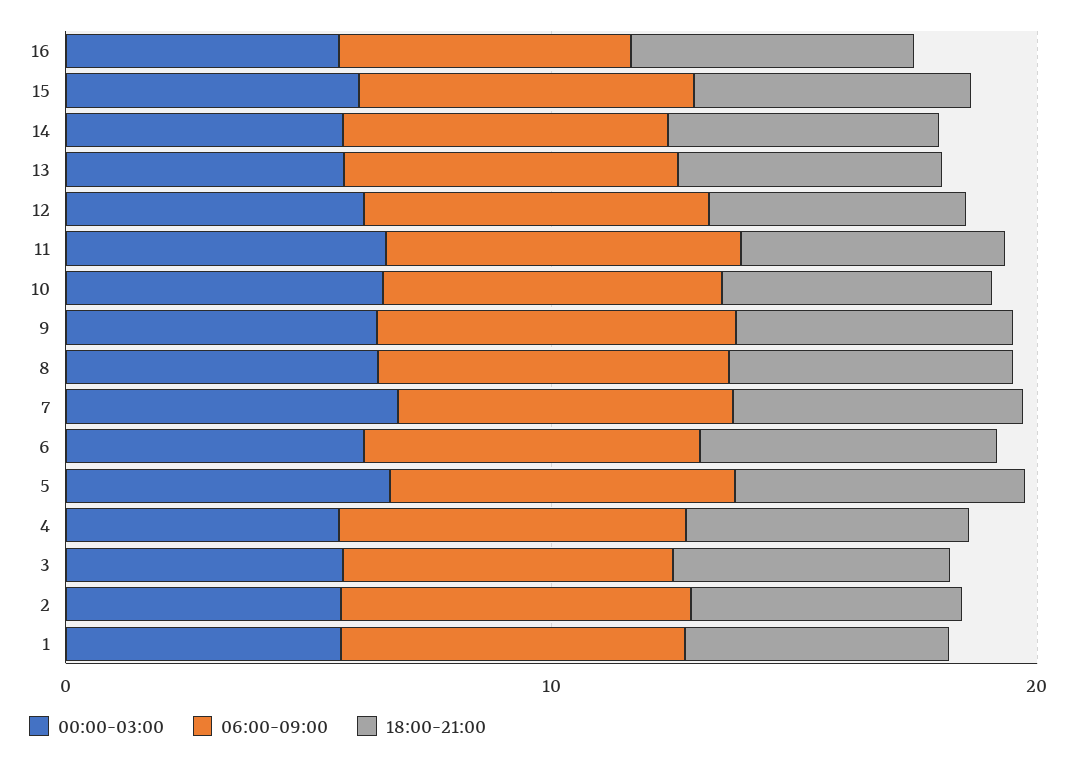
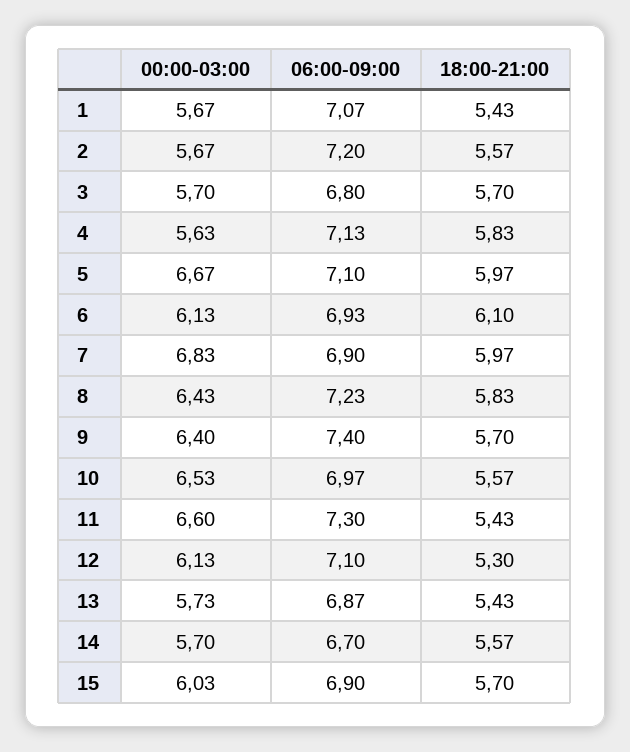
00:00-03:00, 16: 6 -> none
06:00-09:00, 16: 6 -> none
18:00-21:00, 16: 6 -> none

